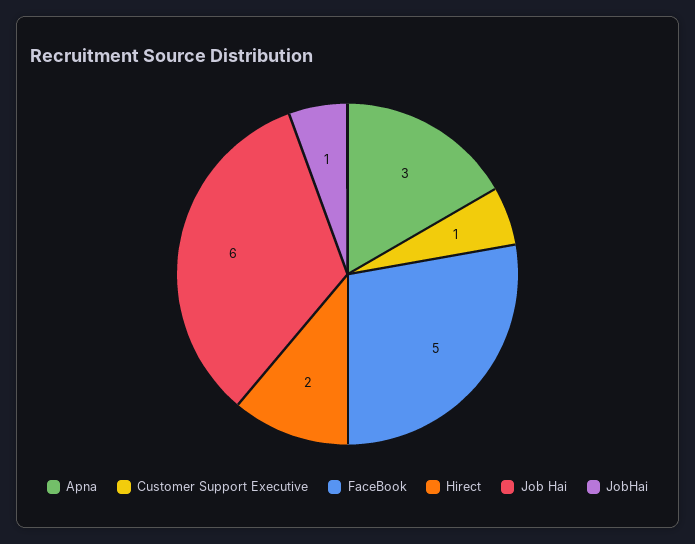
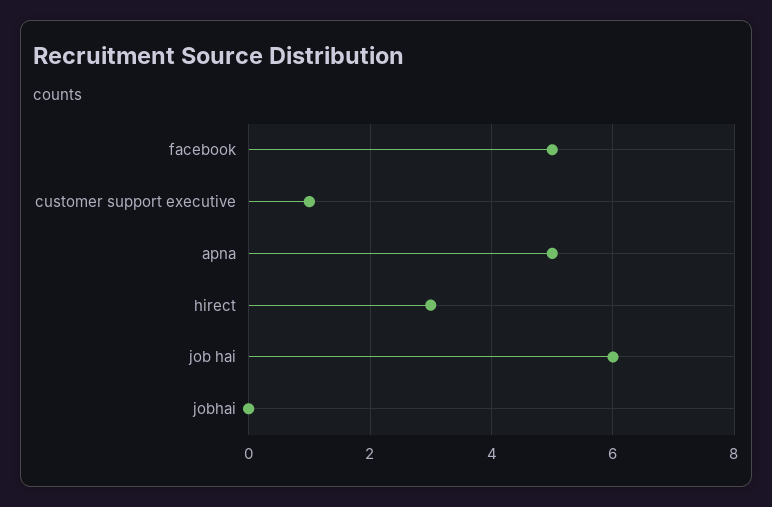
Apna: 3 -> 5
Hirect: 2 -> 3
JobHai: 1 -> 0

